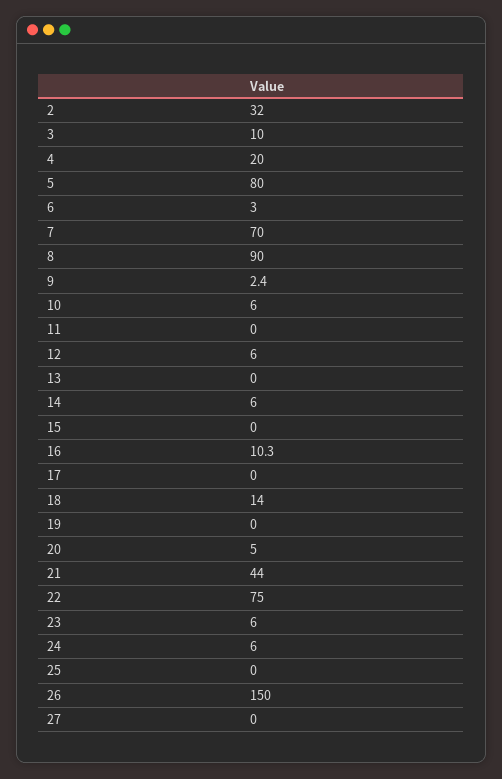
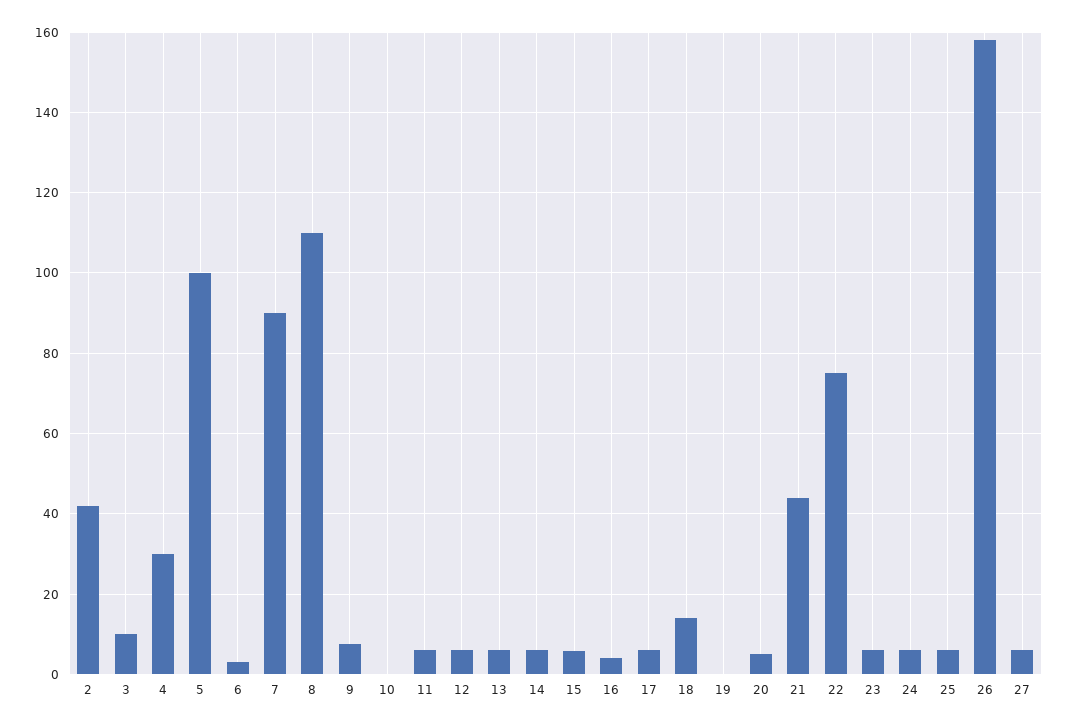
2: 32 -> 42
4: 20 -> 30
5: 80 -> 100
7: 70 -> 90
8: 90 -> 110
9: 2.4 -> 8
10: 6 -> 0
11: 0 -> 6
13: 0 -> 6
15: 0 -> 6
16: 10.3 -> 4
17: 0 -> 6
25: 0 -> 6
26: 150 -> 158
27: 0 -> 6

